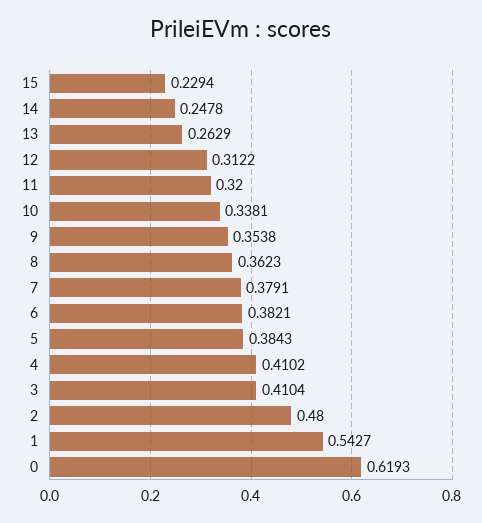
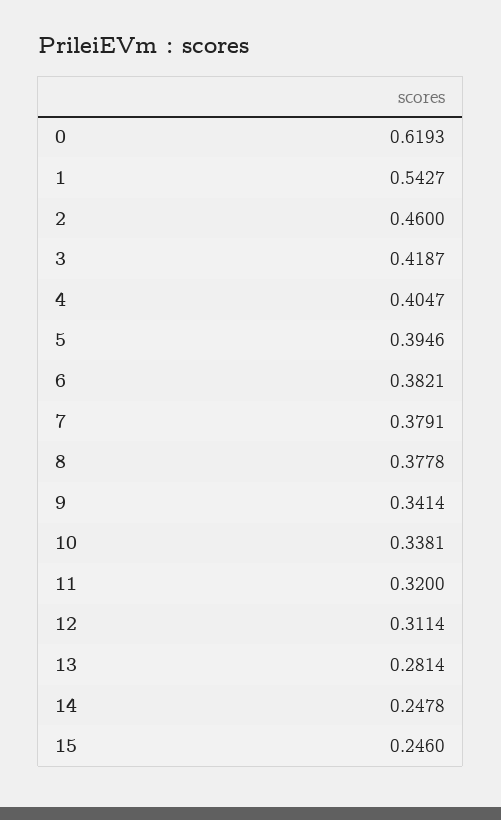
15: 0.2294 -> 0.246
13: 0.2629 -> 0.2814
12: 0.3122 -> 0.3114
9: 0.3538 -> 0.3414
8: 0.3623 -> 0.3778
5: 0.3843 -> 0.3946
4: 0.4102 -> 0.4047
3: 0.4104 -> 0.4187
2: 0.48 -> 0.46

